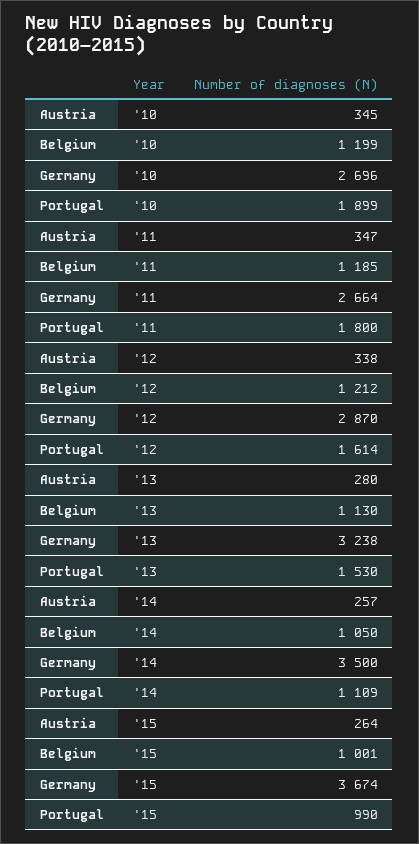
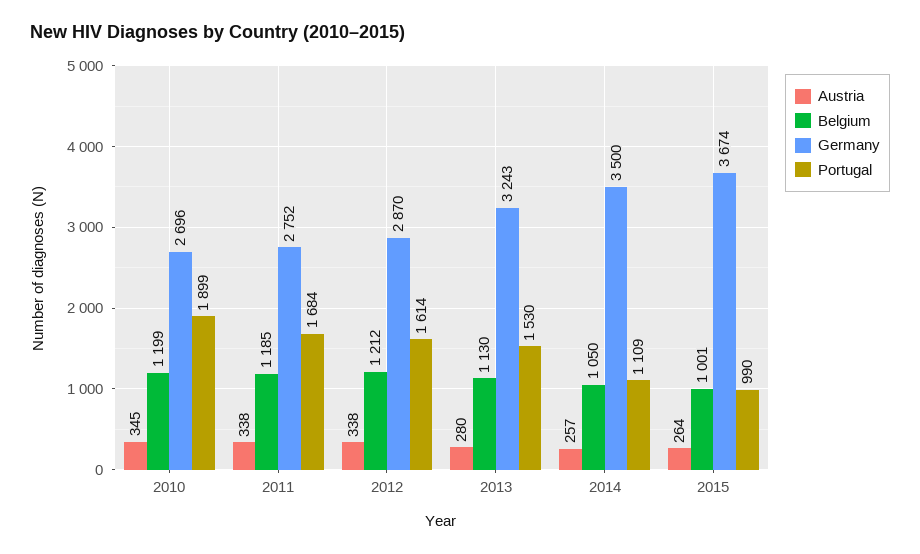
Austria, '11: 347 -> 338
Germany, '11: 2664 -> 2752
Portugal, '11: 1800 -> 1684
Germany, '13: 3238 -> 3243

